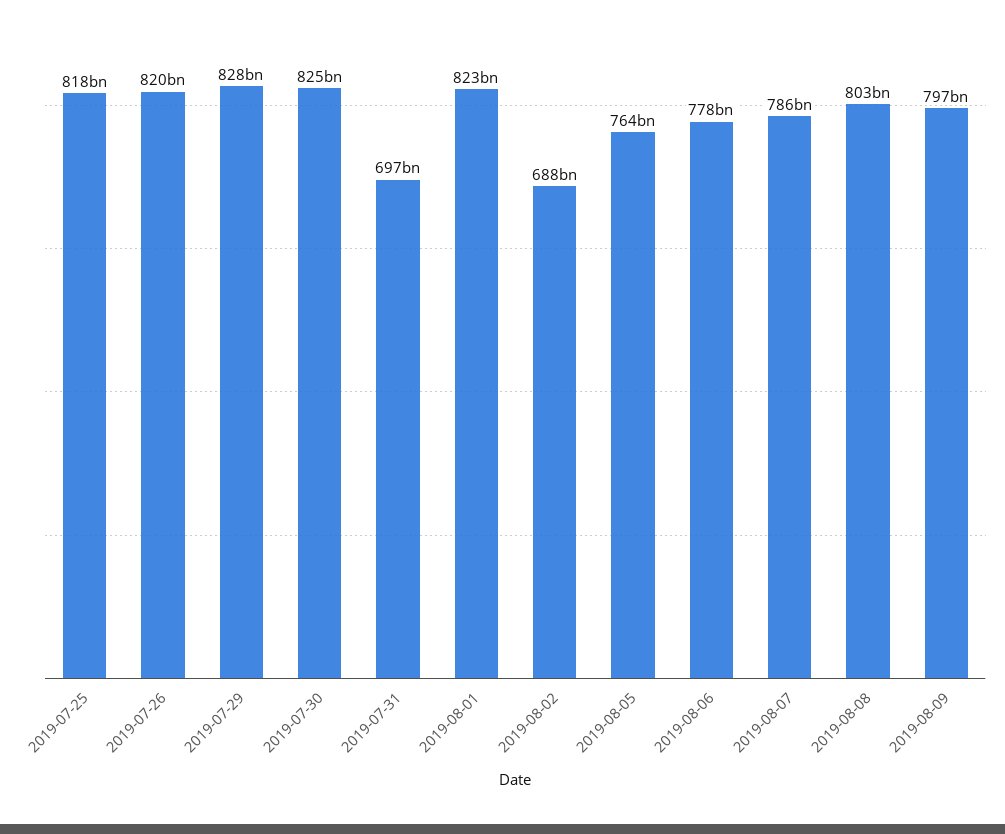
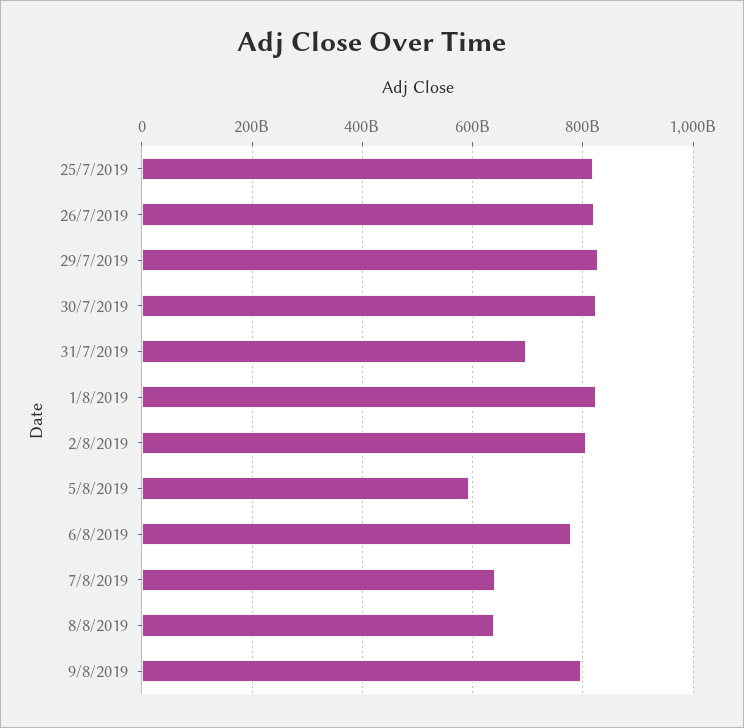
2019-08-02: 688000000000 -> 800000000000
2019-08-05: 764000000000 -> 600000000000
2019-08-07: 786000000000 -> 640000000000
2019-08-08: 803000000000 -> 640000000000

